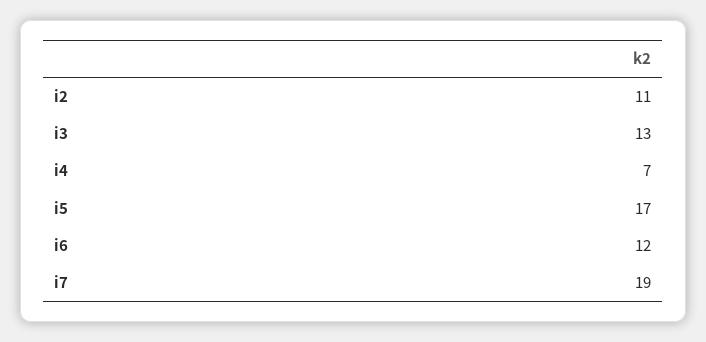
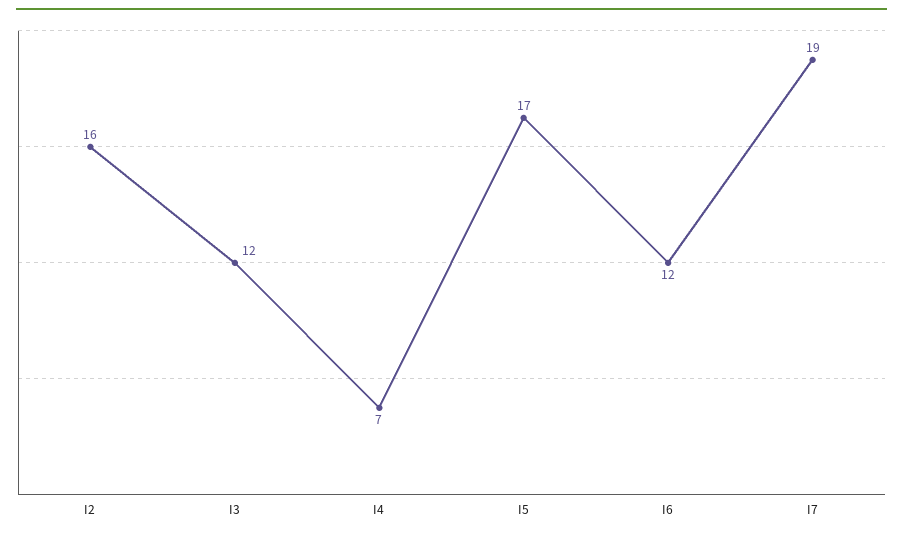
i2: 11 -> 16
i3: 13 -> 12

